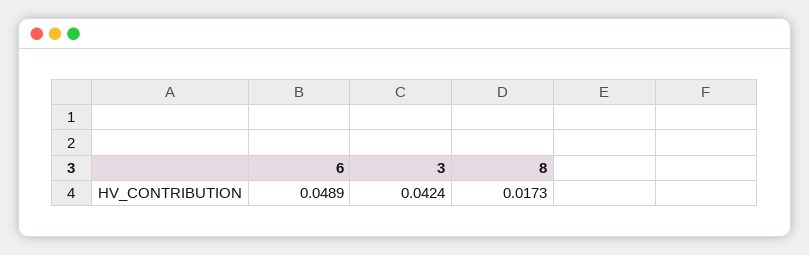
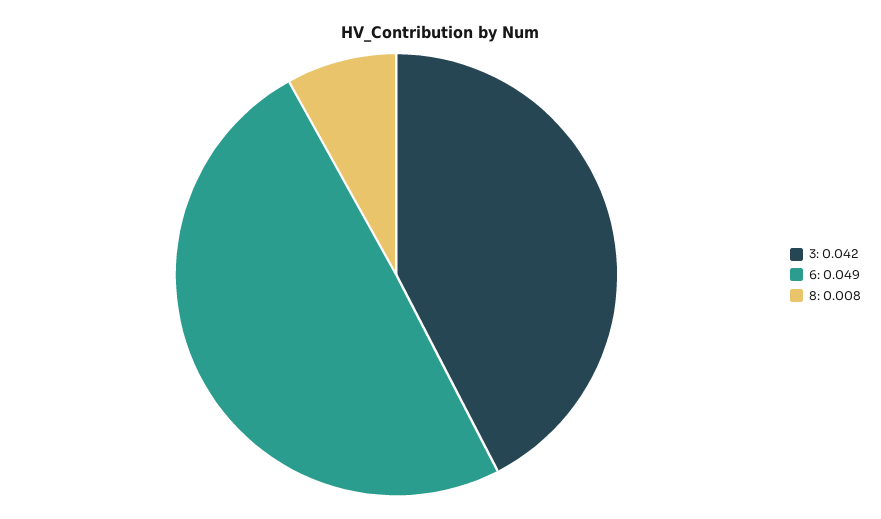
8: 0.0173 -> 0.008

